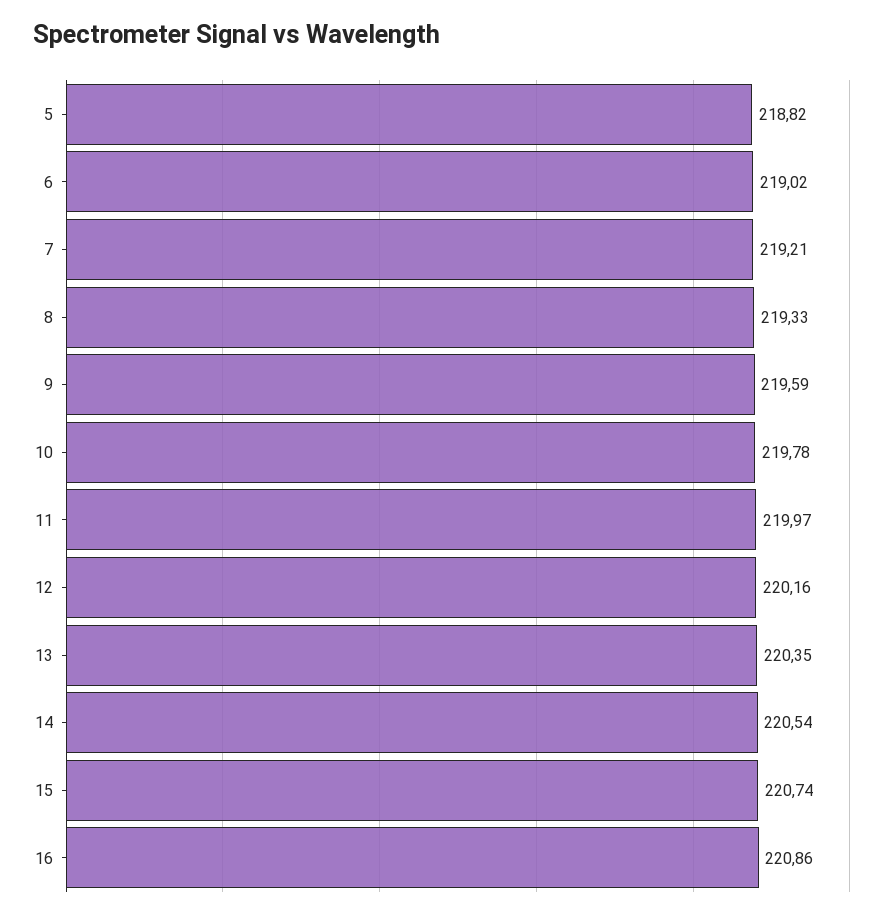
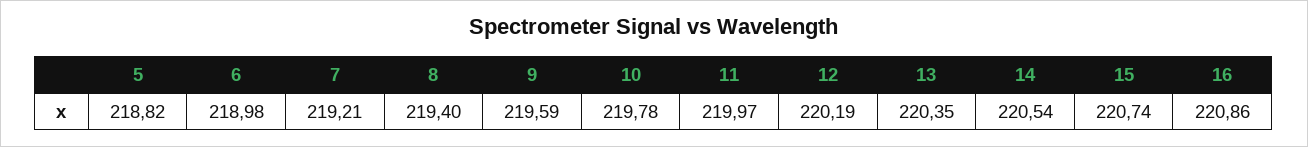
6: 219.02 -> 218.98
8: 219.33 -> 219.4
12: 220.16 -> 220.19

